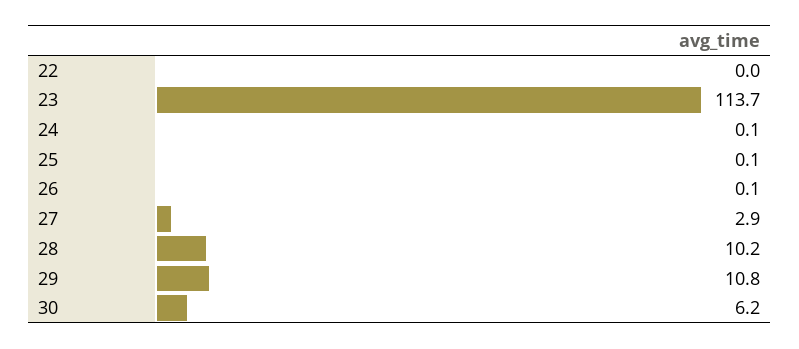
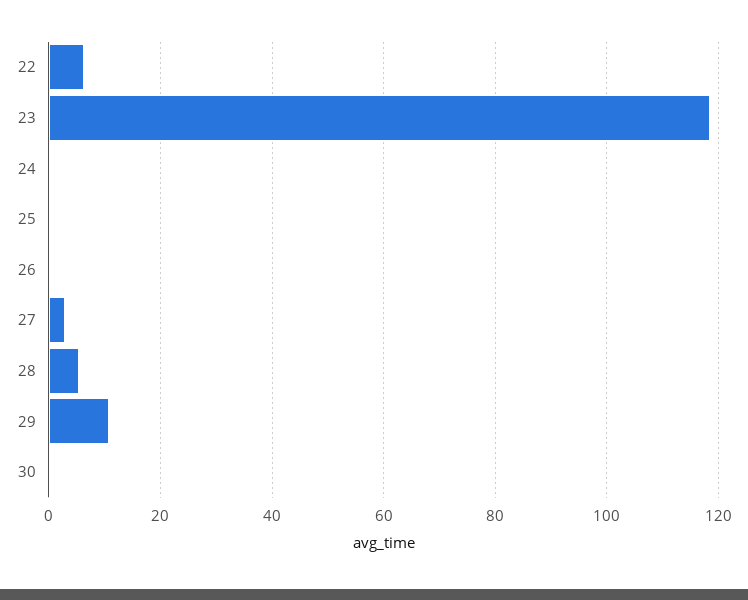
22: 0 -> 6
23: 113.7 -> 118
28: 10.2 -> 6
30: 6.2 -> 0

